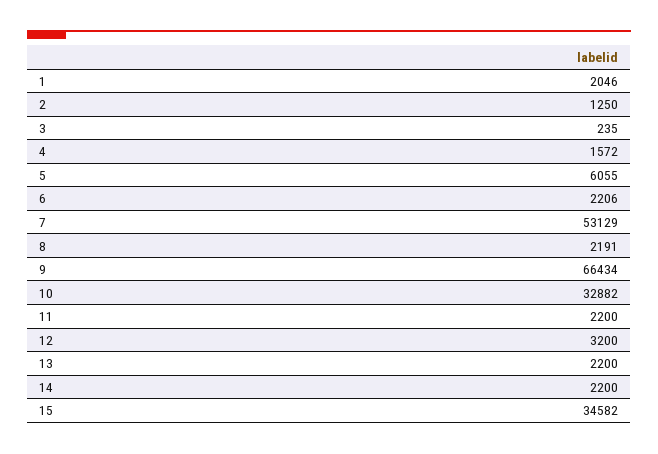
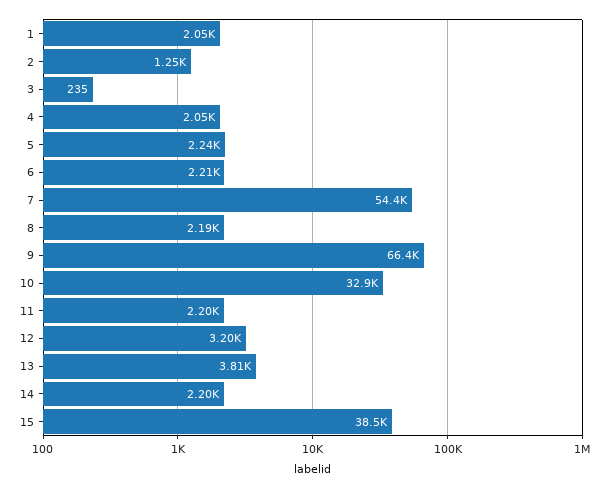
4: 1572 -> 2050
5: 6055 -> 2240
7: 53129 -> 54400
13: 2200 -> 3810
15: 34582 -> 38500

